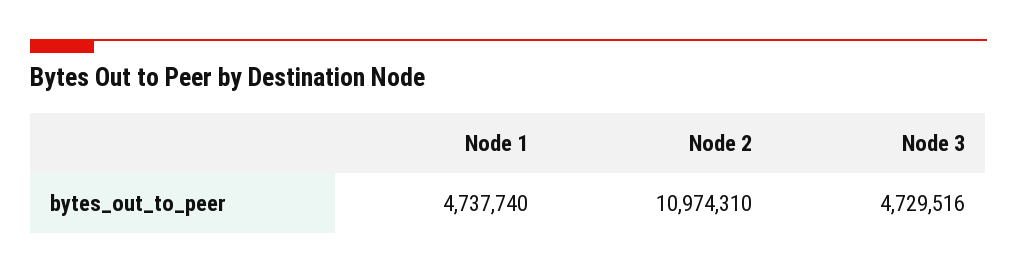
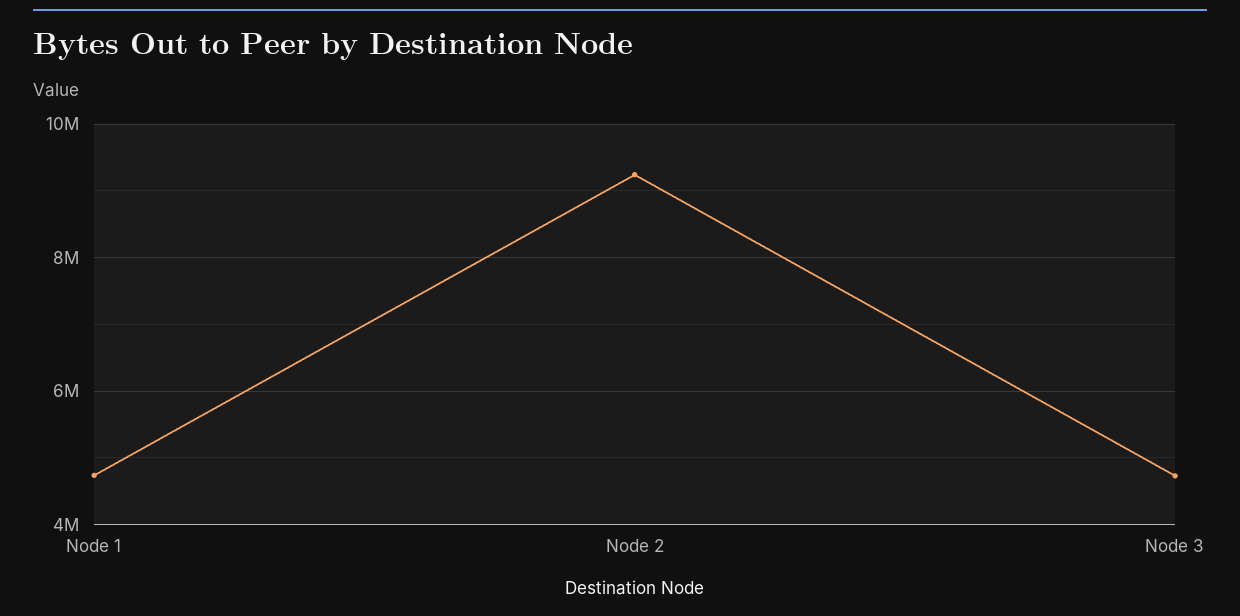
Node 2: 10974310 -> 9200000

